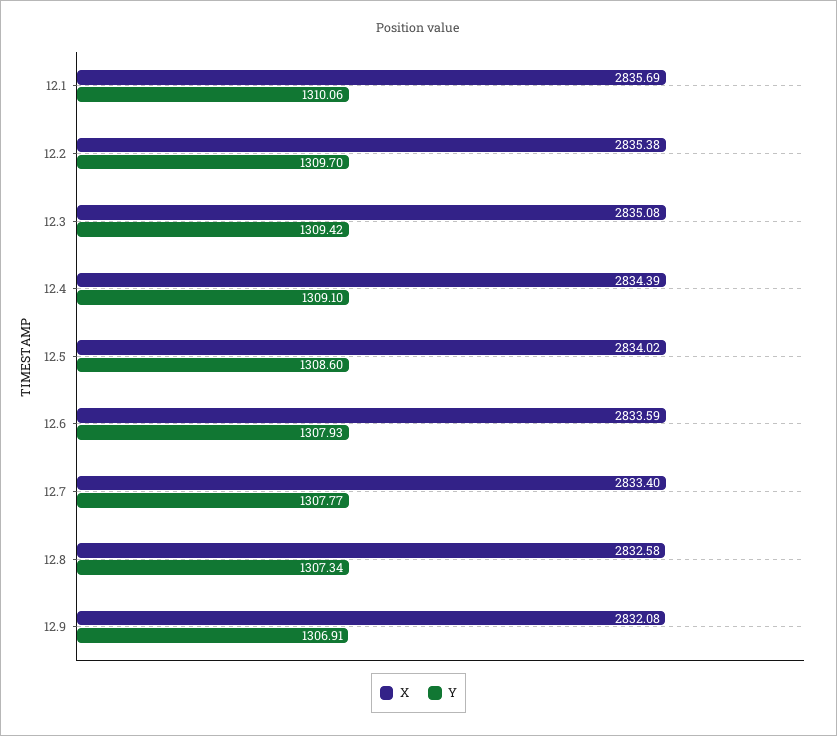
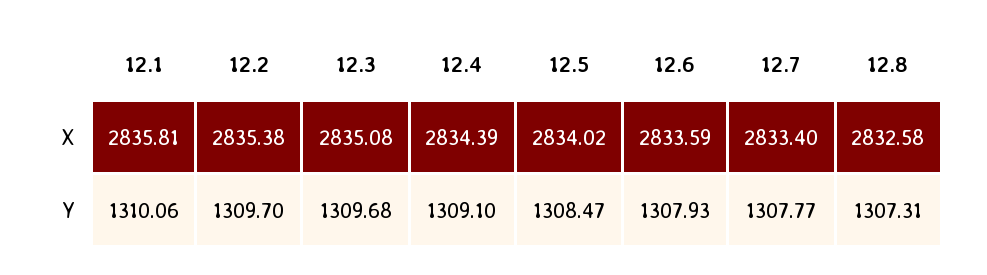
X, 12.1: 2835.69 -> 2835.81
Y, 12.3: 1309.42 -> 1309.68
Y, 12.5: 1308.6 -> 1308.47
Y, 12.8: 1307.34 -> 1307.31
X, 12.9: 2832.08 -> none
Y, 12.9: 1306.91 -> none

